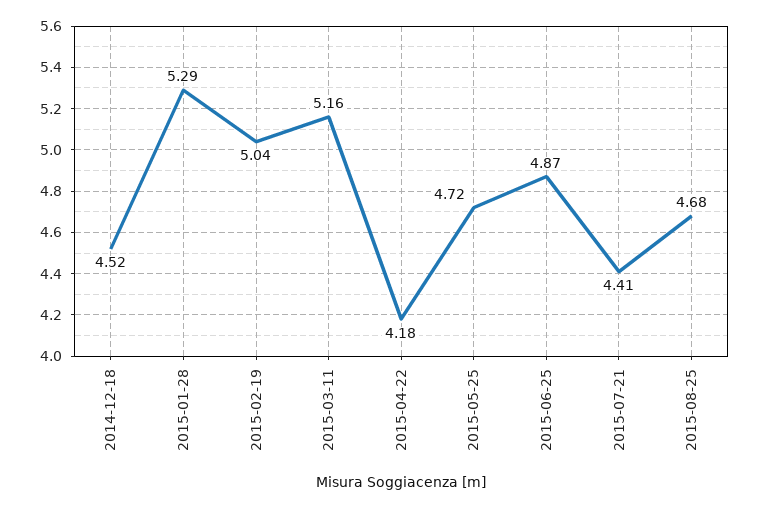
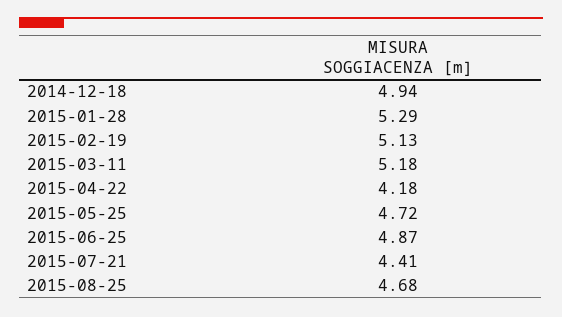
2014-12-18: 4.52 -> 4.94
2015-02-19: 5.04 -> 5.13
2015-03-11: 5.16 -> 5.18

